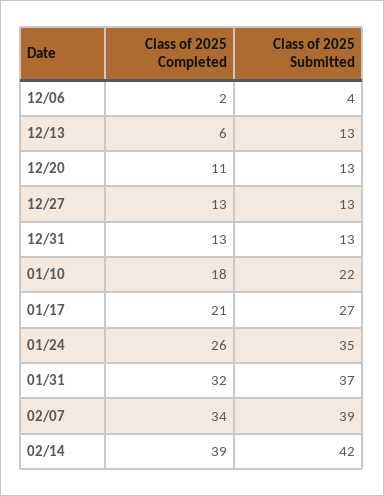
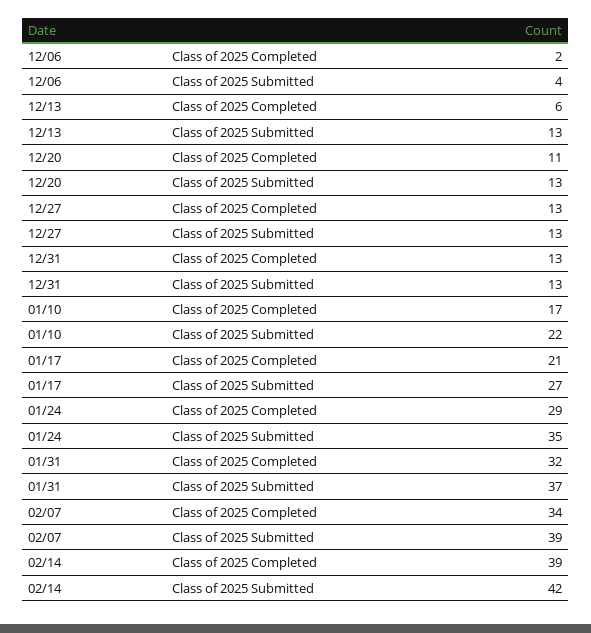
Class of 2025 Completed, 01/10: 18 -> 17
Class of 2025 Completed, 01/24: 26 -> 29

